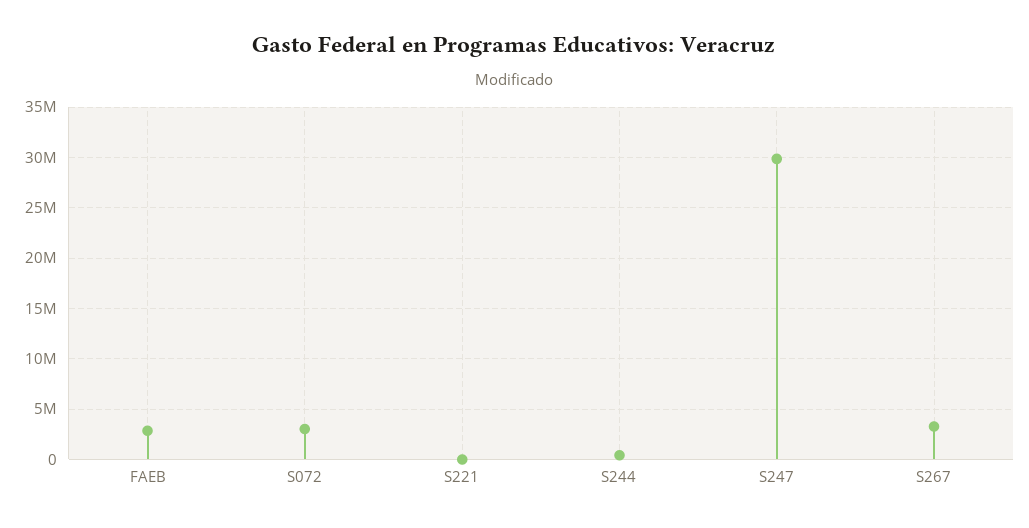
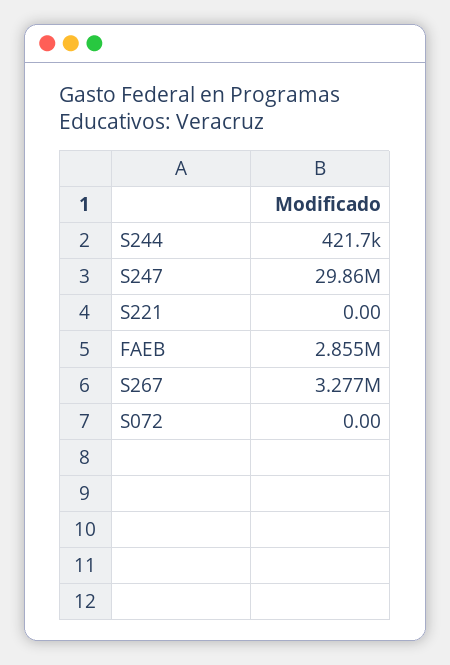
S072: 3000000 -> 0

